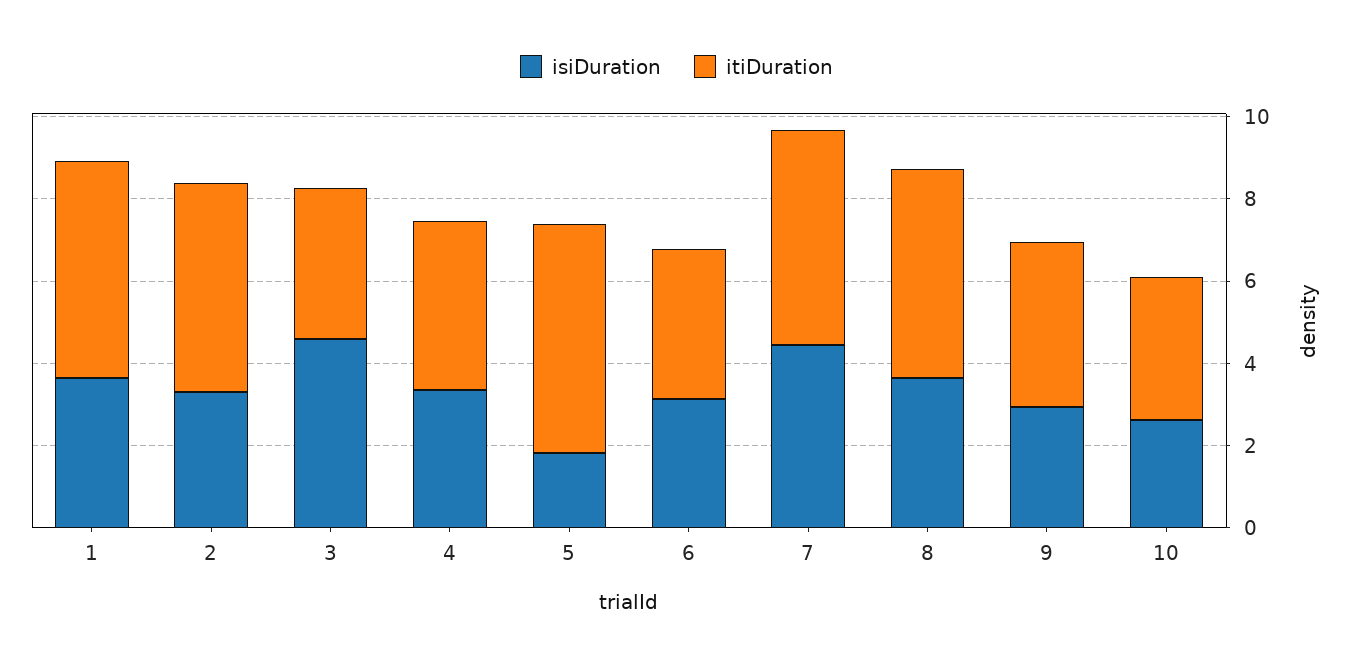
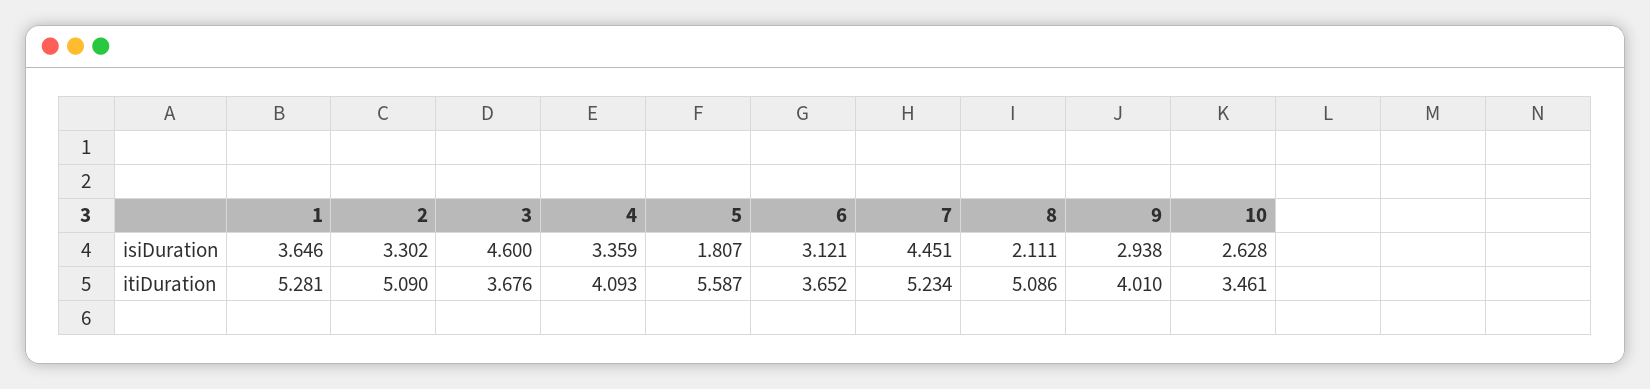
isiDuration, 8: 3.5 -> 2.111

